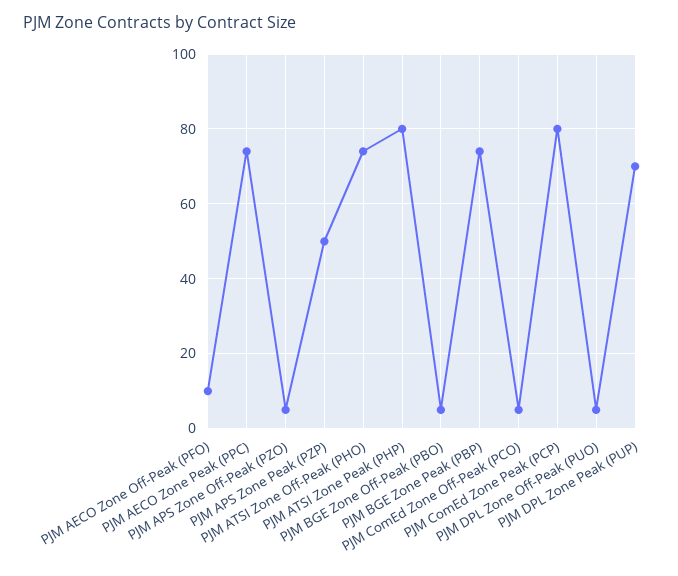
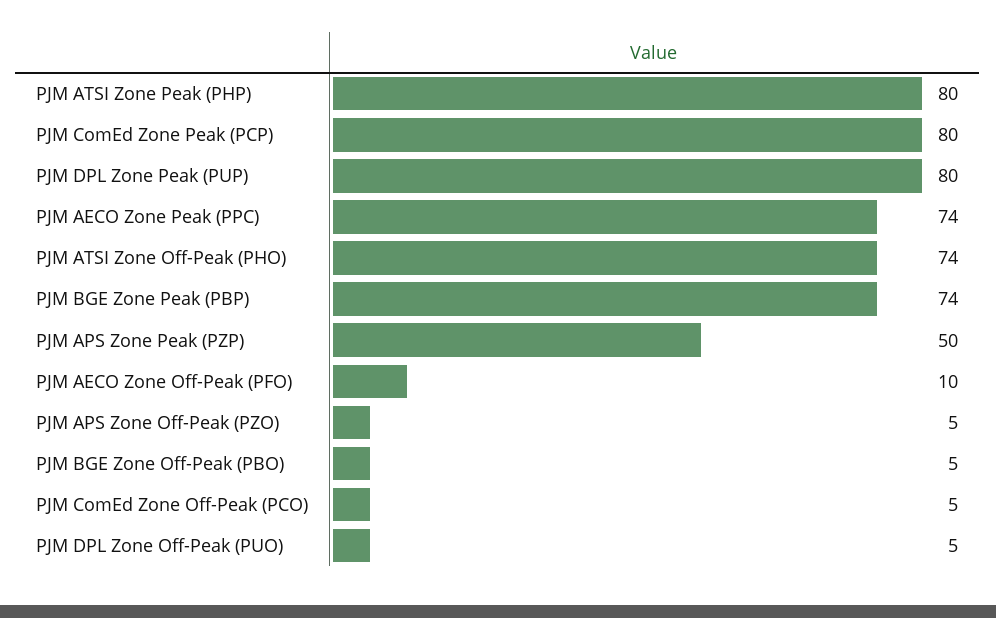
PJM DPL Zone Peak (PUP): 70 -> 80

